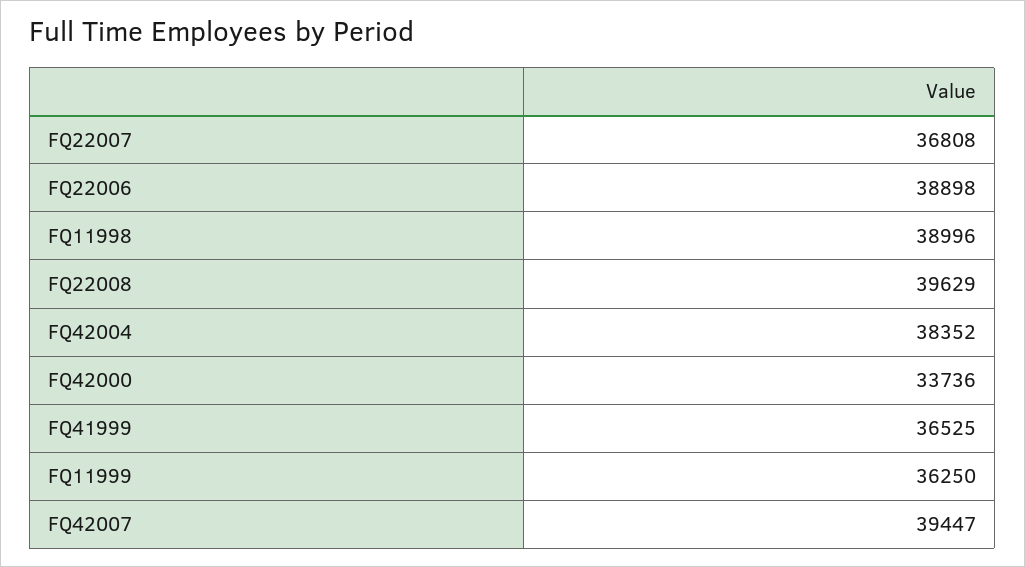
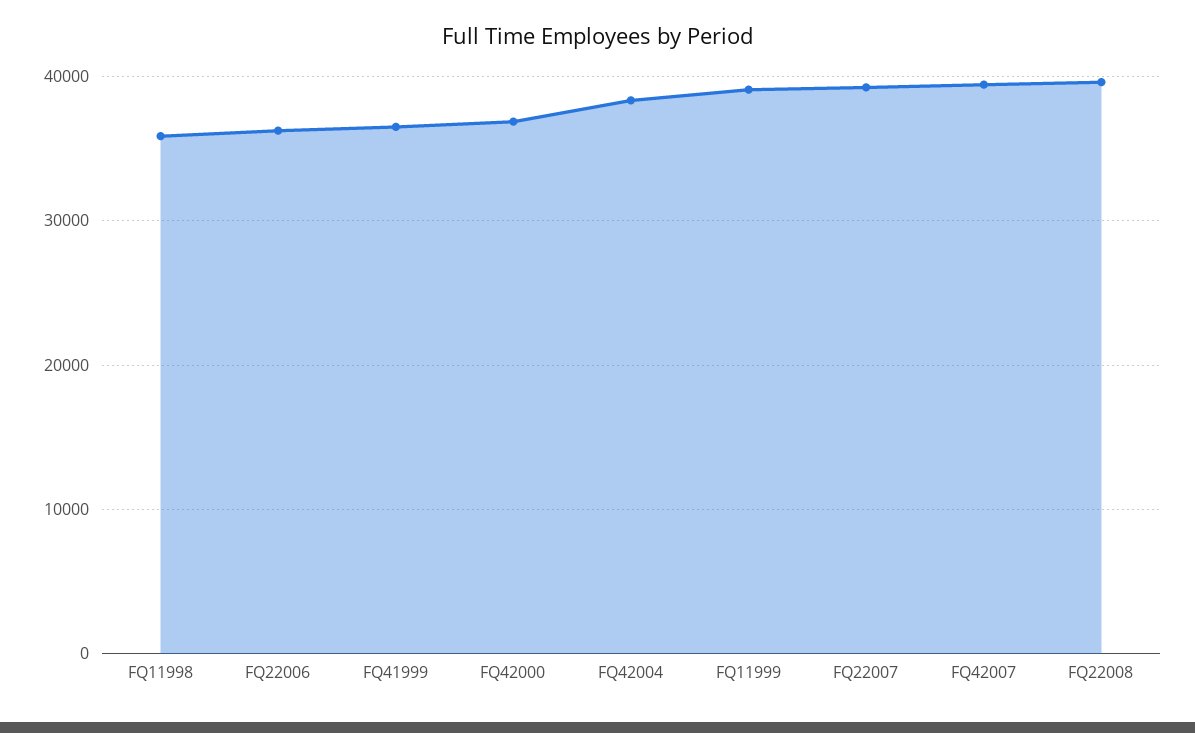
FQ22007: 36808 -> 39000
FQ22006: 38898 -> 36000
FQ11998: 38996 -> 36000
FQ42000: 33736 -> 37000
FQ11999: 36250 -> 39000

